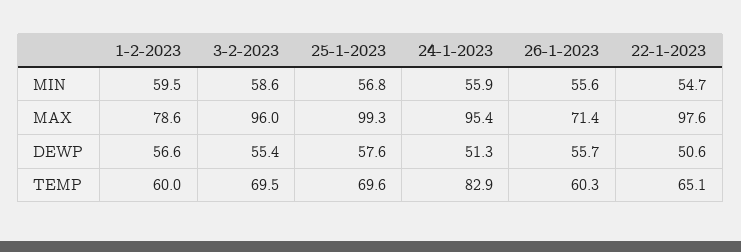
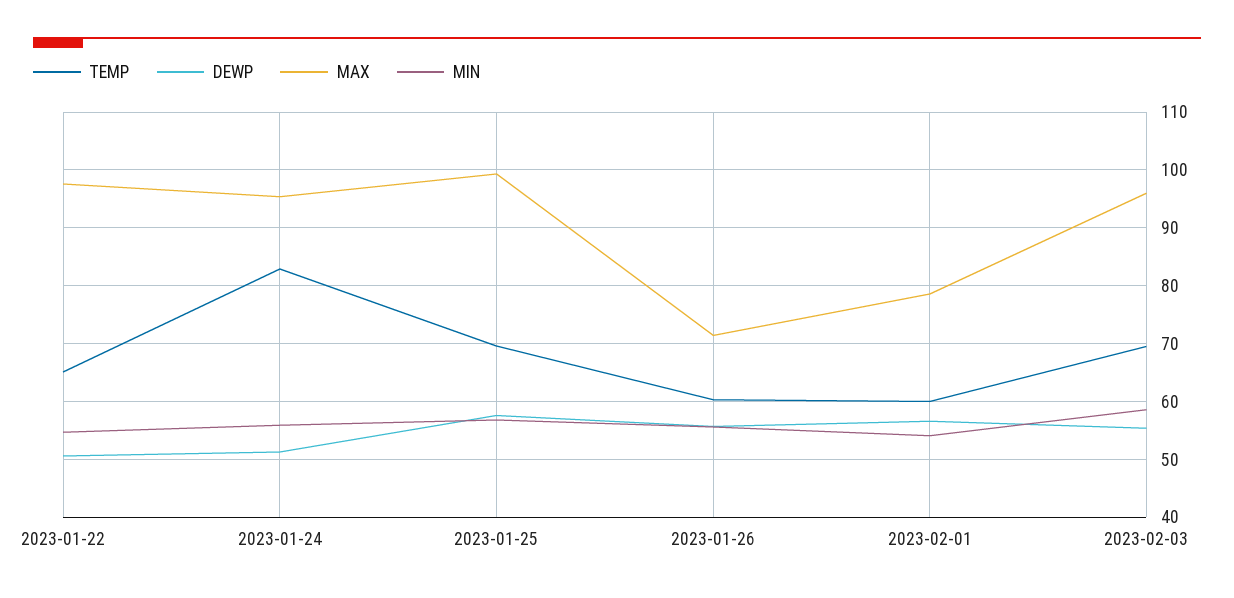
MIN, 1-2-2023: 59.5 -> 54

